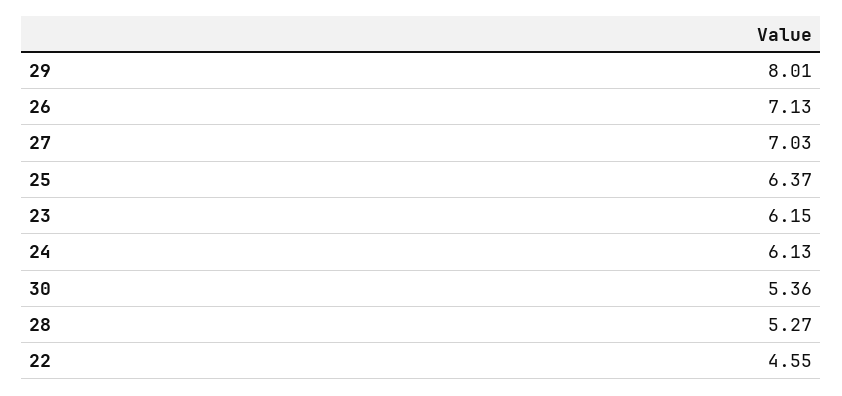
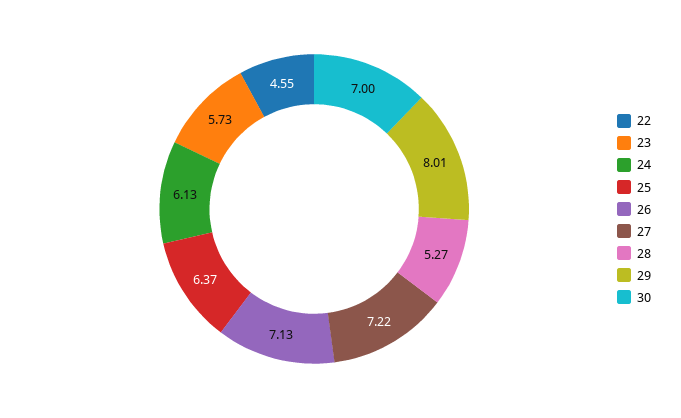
27: 7.03 -> 7.22
23: 6.15 -> 5.73
30: 5.36 -> 7

